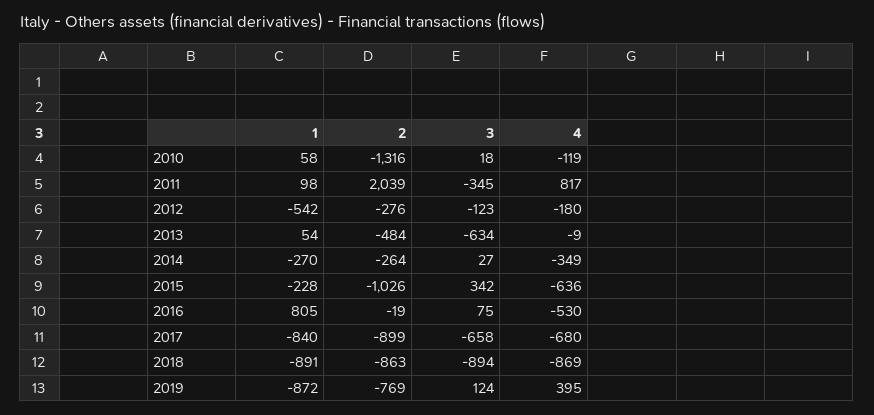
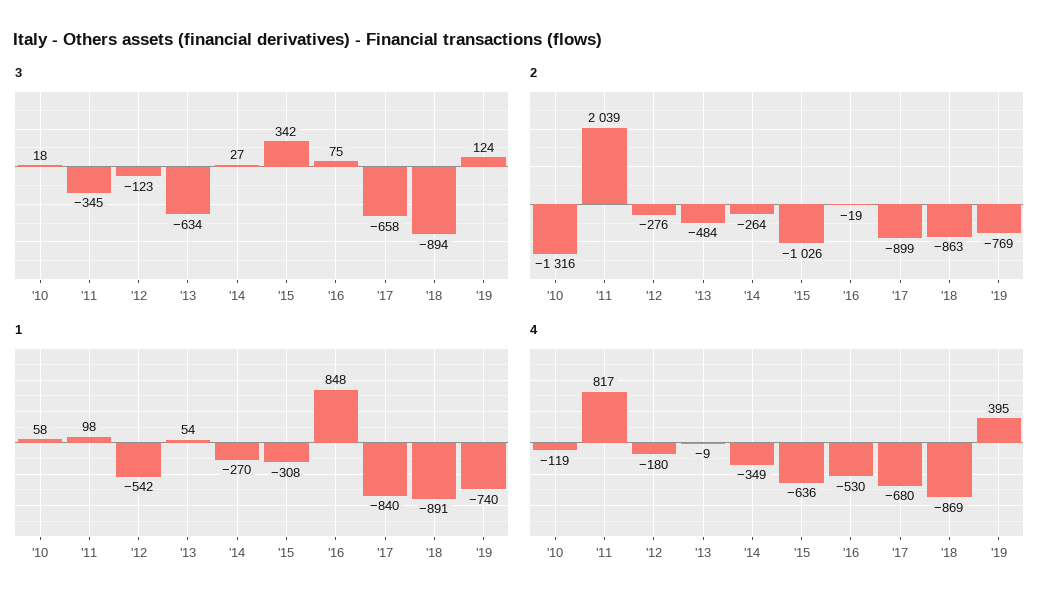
1, 2015: -228 -> -308
1, 2016: 805 -> 848
1, 2019: -872 -> -740

